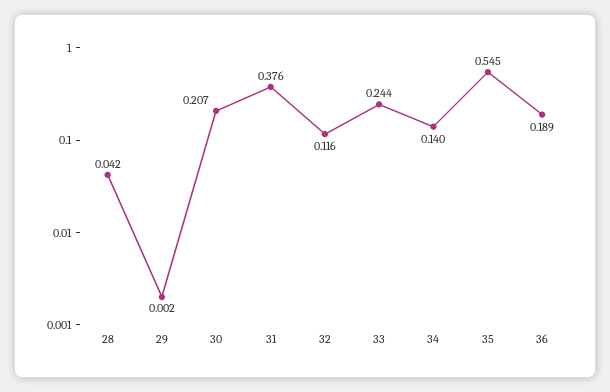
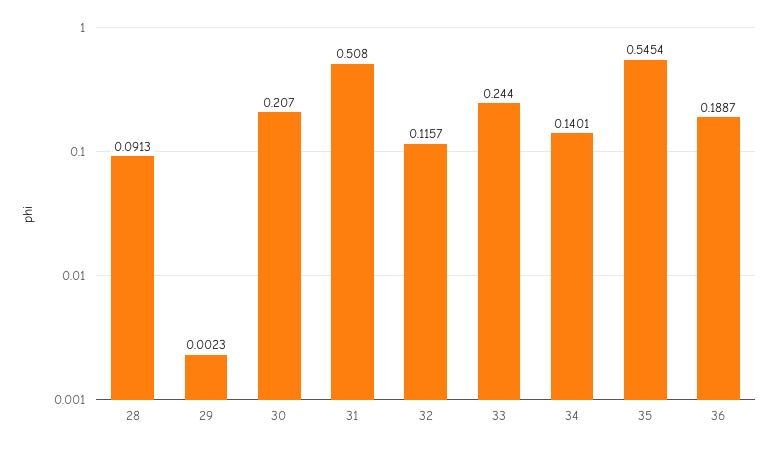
28: 0.042 -> 0.0913
31: 0.376 -> 0.508

